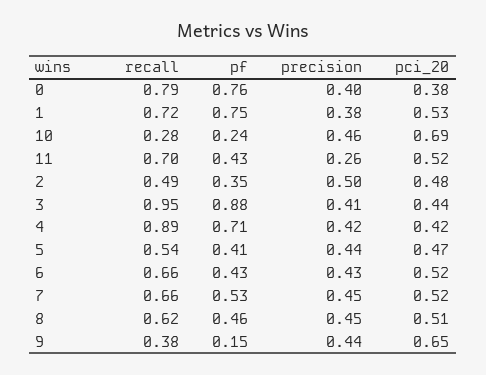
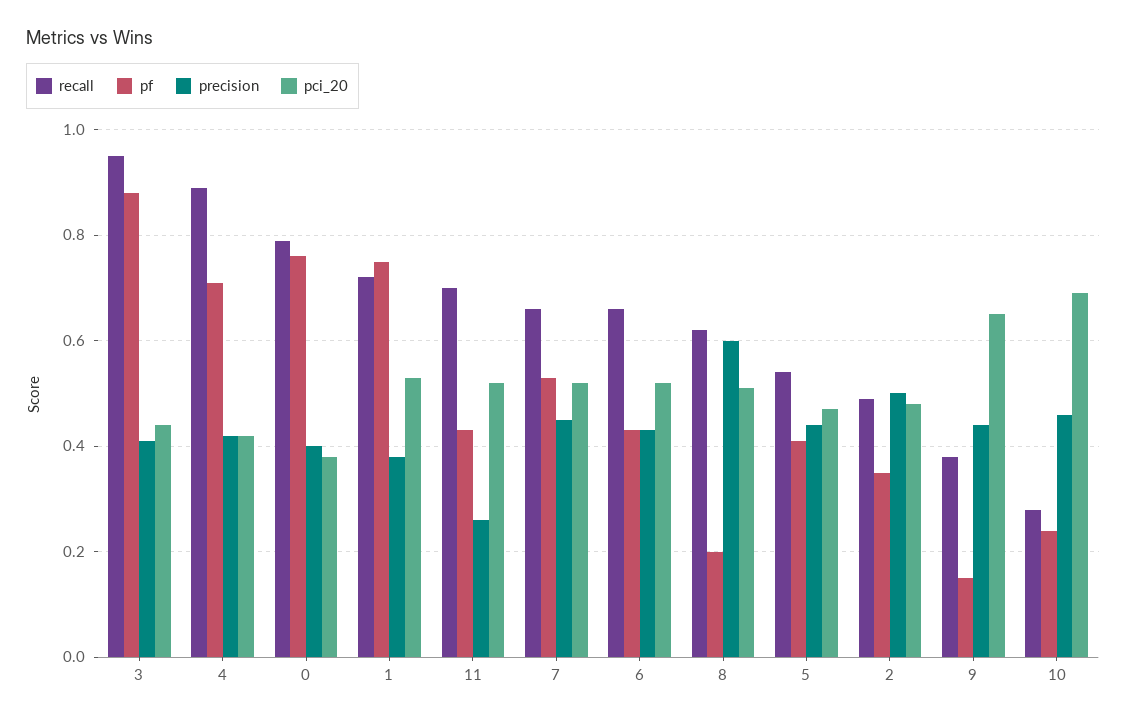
pf, 8: 0.46 -> 0.2
precision, 8: 0.45 -> 0.6

